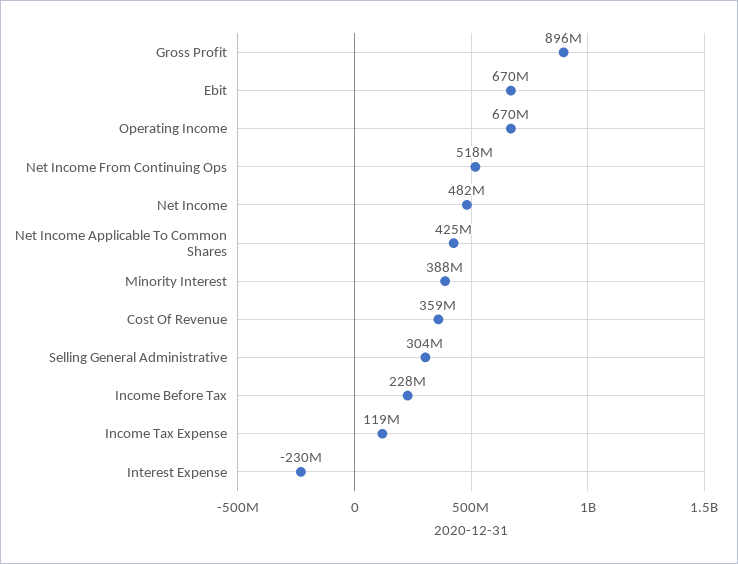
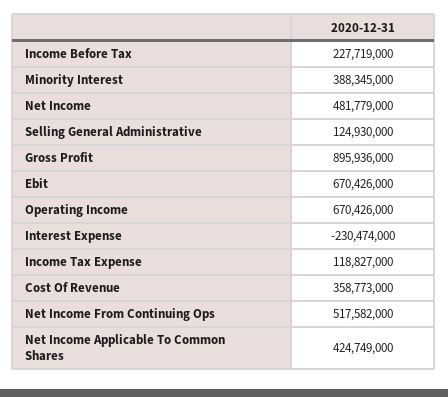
Selling General Administrative: 304000000 -> 124930000

